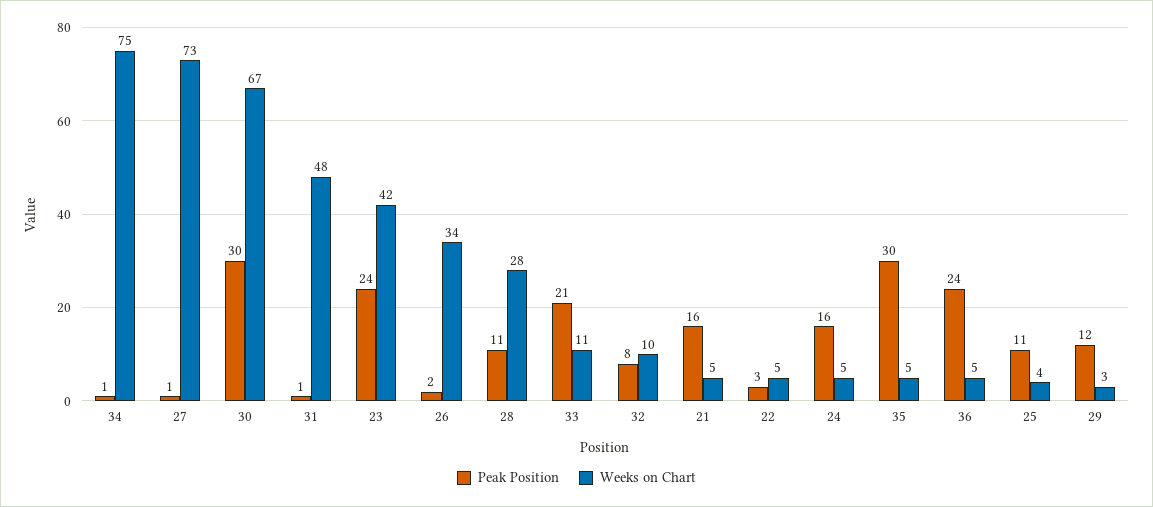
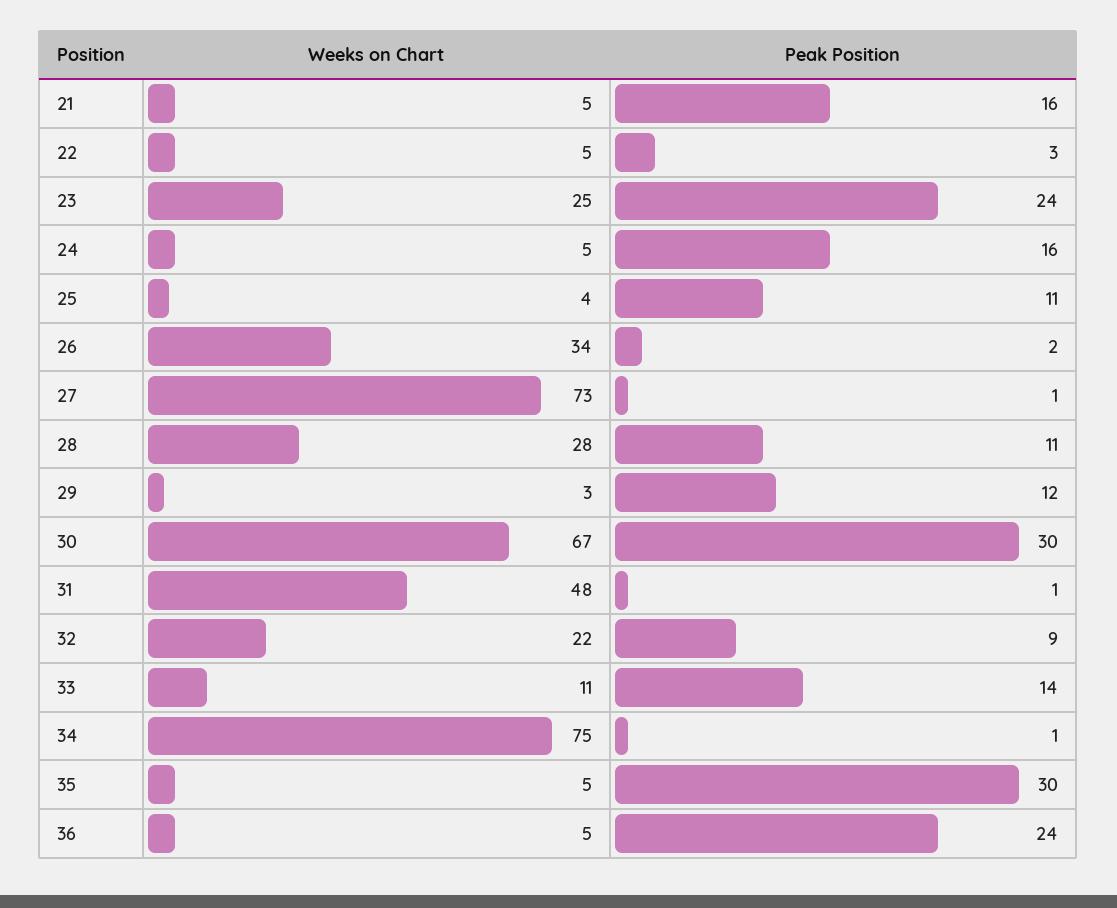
Weeks on Chart, 23: 42 -> 25
Peak Position, 33: 21 -> 14
Peak Position, 32: 8 -> 9
Weeks on Chart, 32: 10 -> 22

